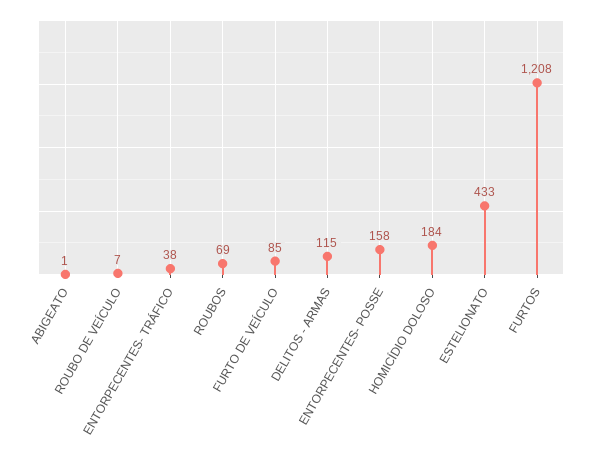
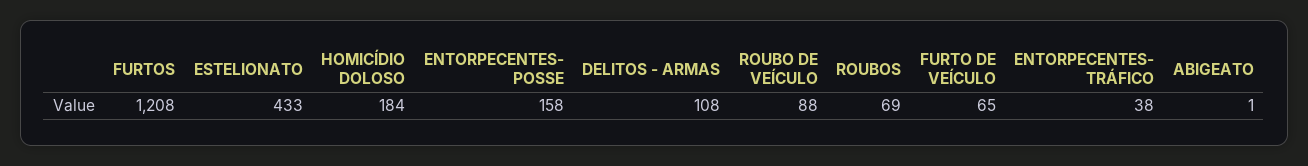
ROUBO DE VEÍCULO: 7 -> 88
FURTO DE VEÍCULO: 85 -> 65
DELITOS - ARMAS: 115 -> 108

